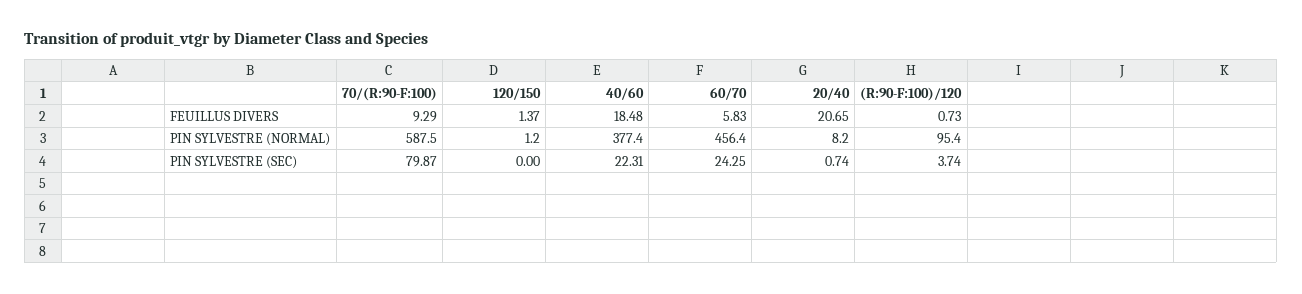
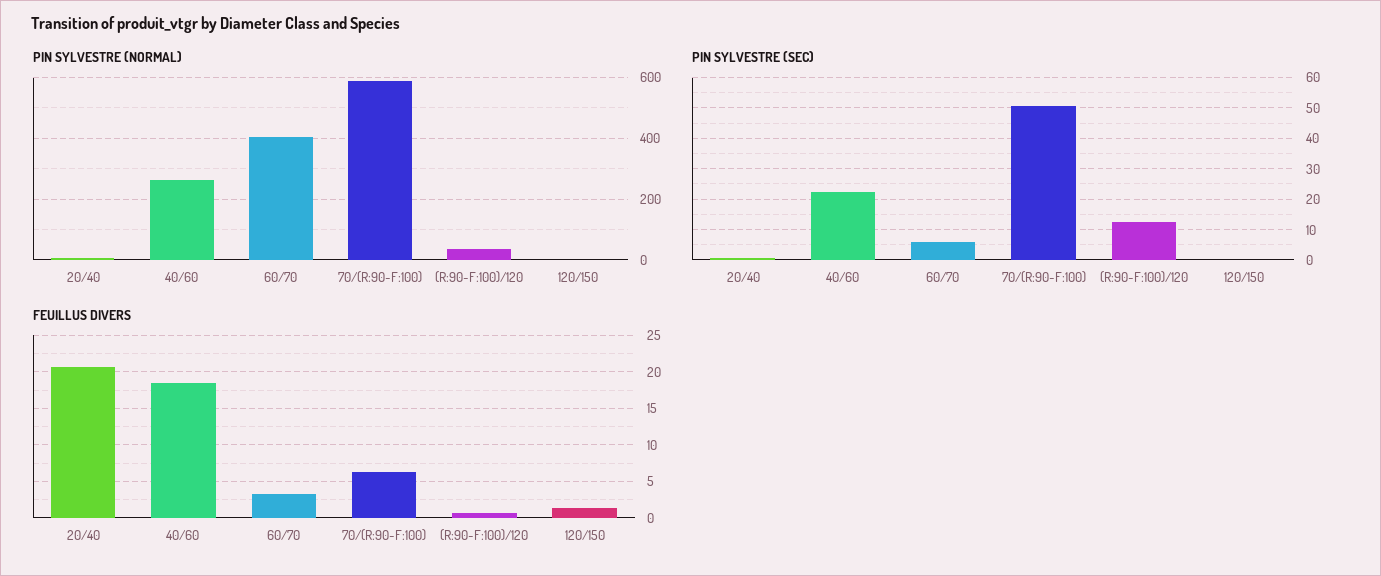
FEUILLUS DIVERS, 70/(R:90-F:100): 9.29 -> 6
FEUILLUS DIVERS, 60/70: 5.83 -> 3
PIN SYLVESTRE (NORMAL), 40/60: 377.4 -> 260
PIN SYLVESTRE (NORMAL), 60/70: 456.4 -> 400
PIN SYLVESTRE (NORMAL), (R:90-F:100)/120: 95.4 -> 40
PIN SYLVESTRE (SEC), 70/(R:90-F:100): 79.87 -> 50
PIN SYLVESTRE (SEC), 60/70: 24.25 -> 6
PIN SYLVESTRE (SEC), (R:90-F:100)/120: 3.74 -> 12

